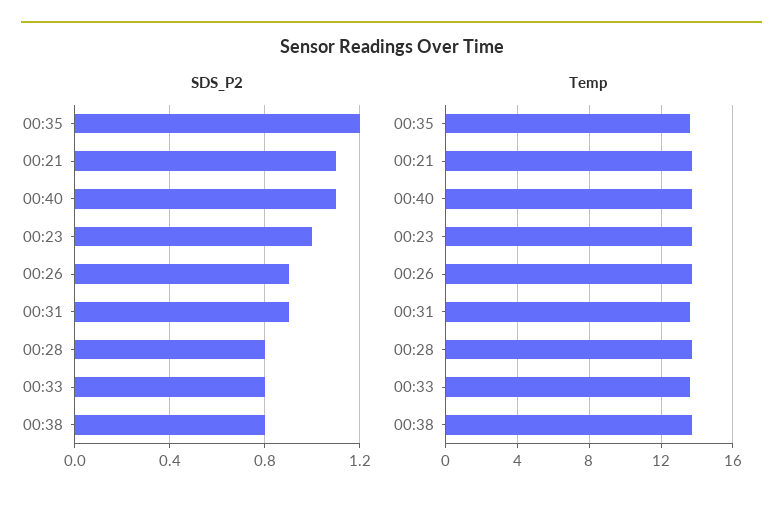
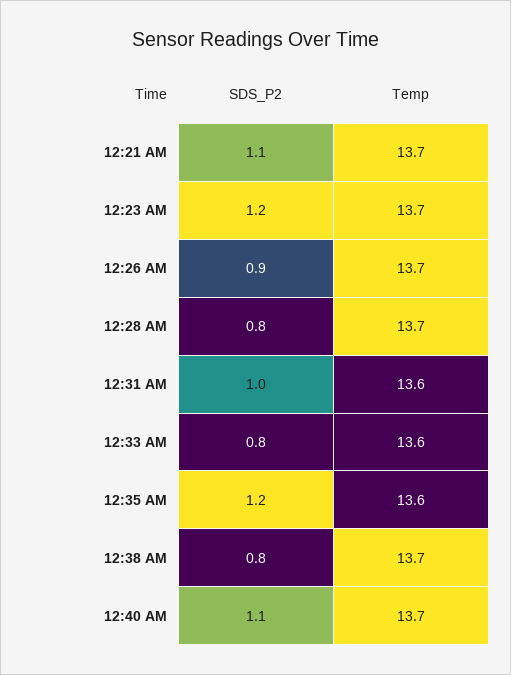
SDS_P2, 00:23: 1 -> 1.2
SDS_P2, 00:31: 0.9 -> 1

